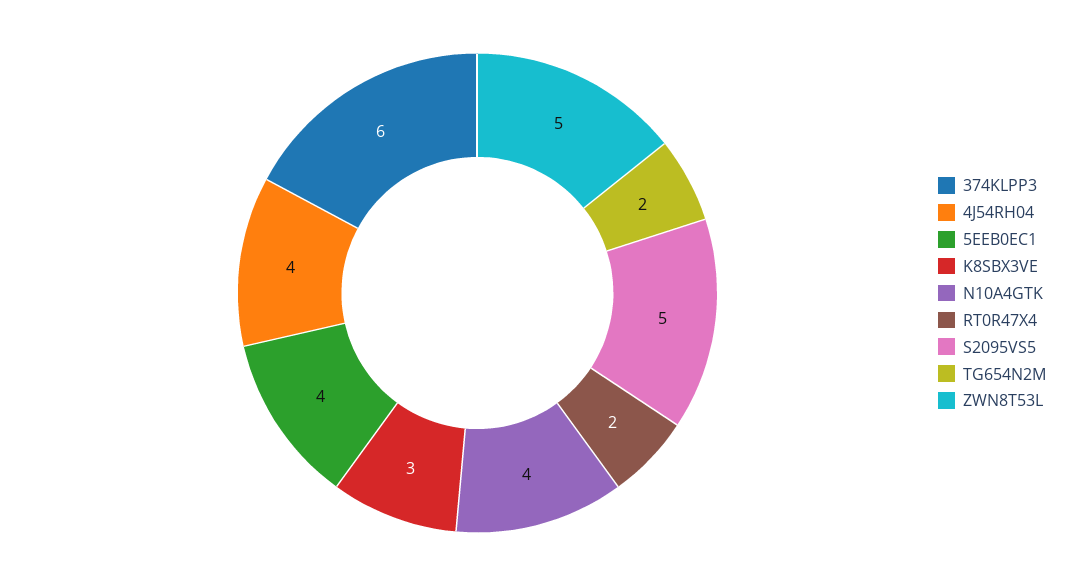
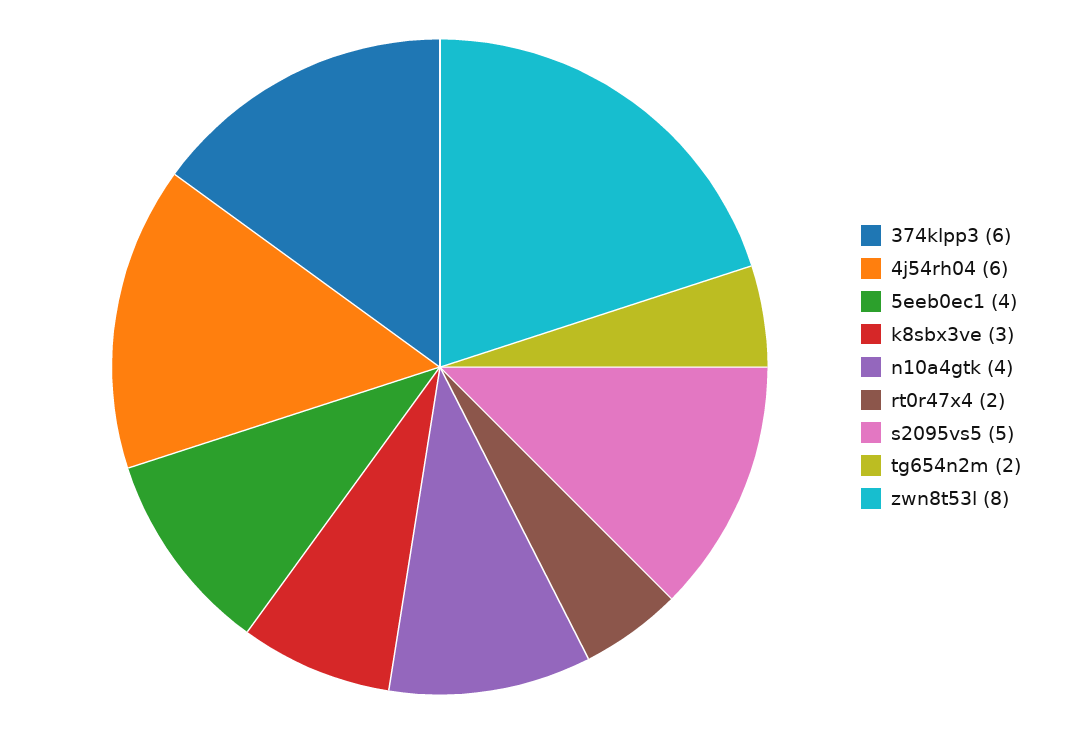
4J54RH04: 4 -> 6
ZWN8T53L: 5 -> 8

